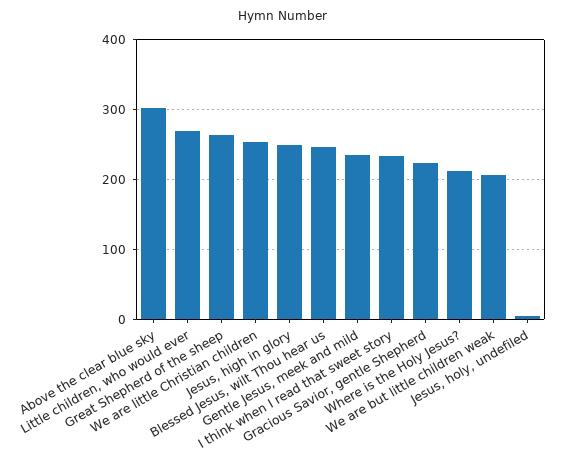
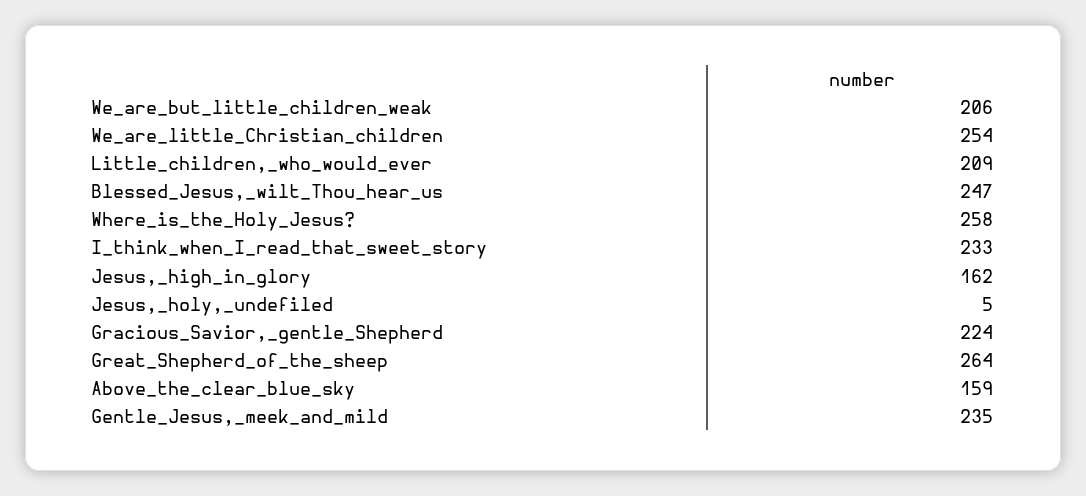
Above the clear blue sky: 300 -> 159
Little children, who would ever: 270 -> 209
Jesus, high in glory: 250 -> 162
Where is the Holy Jesus?: 210 -> 258

